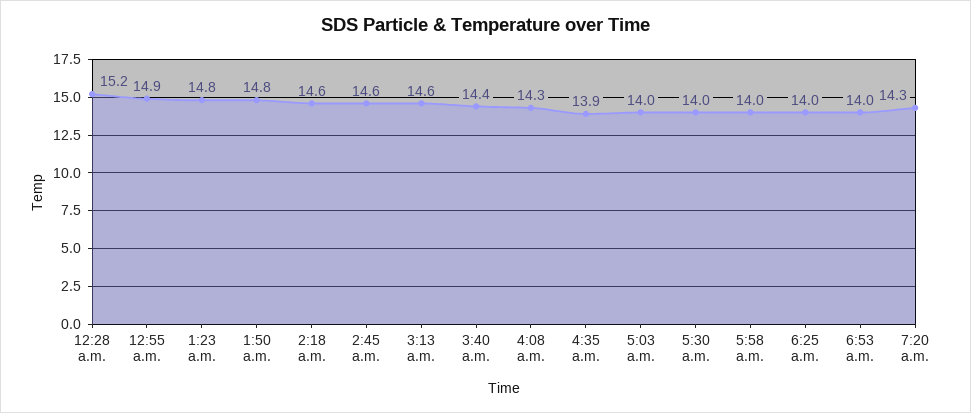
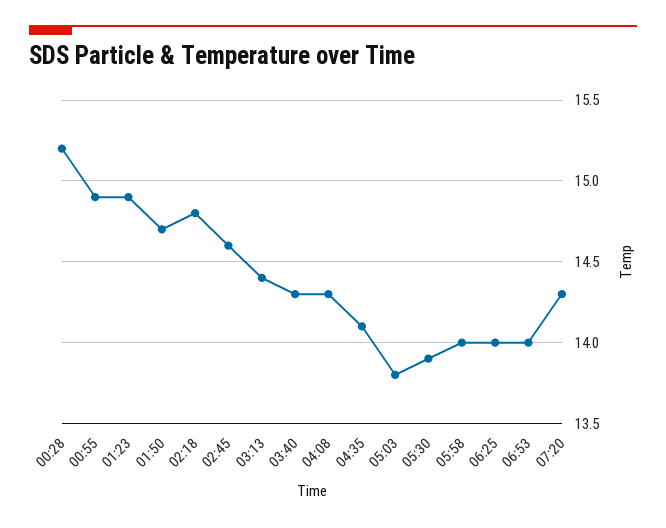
1:23 a.m.: 14.8 -> 14.9
1:50 a.m.: 14.8 -> 14.7
2:18 a.m.: 14.6 -> 14.8
3:13 a.m.: 14.6 -> 14.4
3:40 a.m.: 14.4 -> 14.3
4:35 a.m.: 13.9 -> 14.1
5:03 a.m.: 14 -> 13.8
5:30 a.m.: 14 -> 13.9

